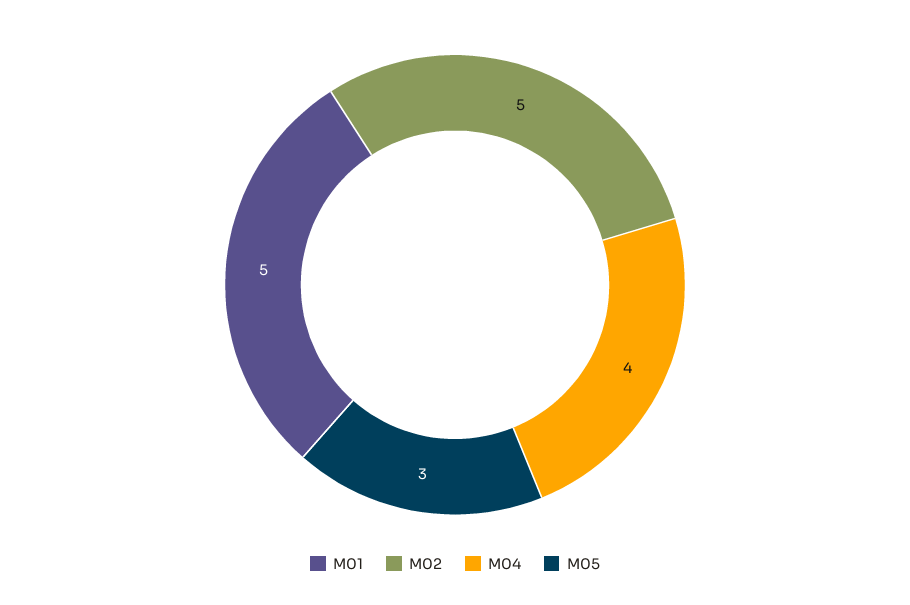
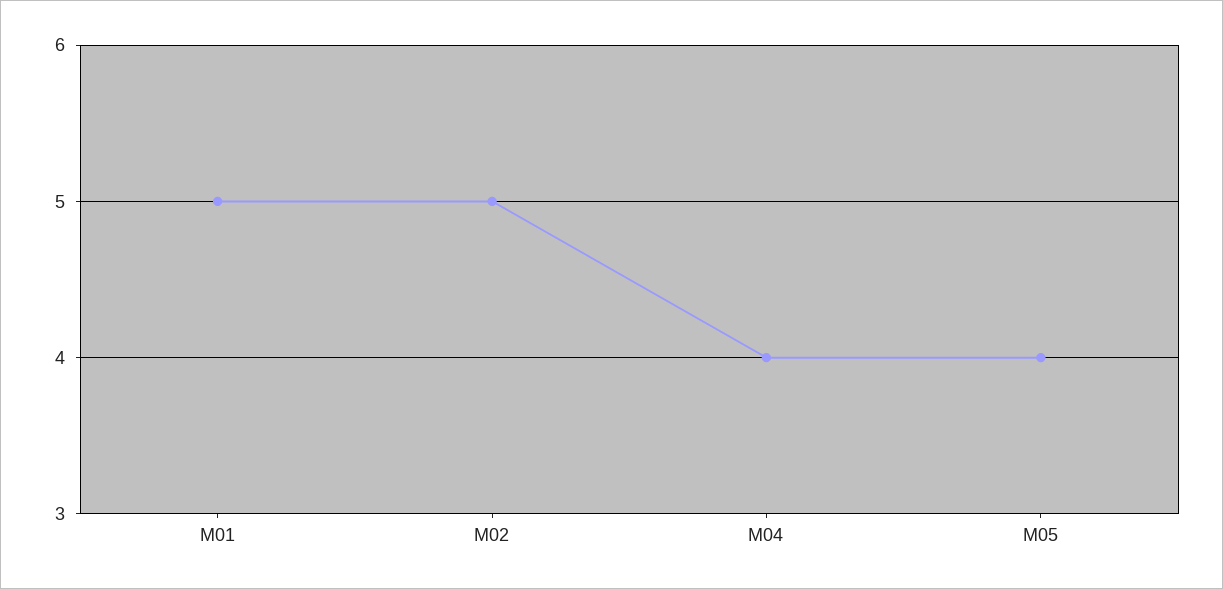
M05: 3 -> 4

